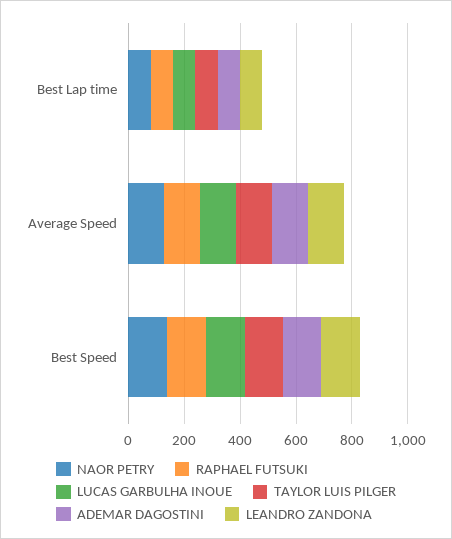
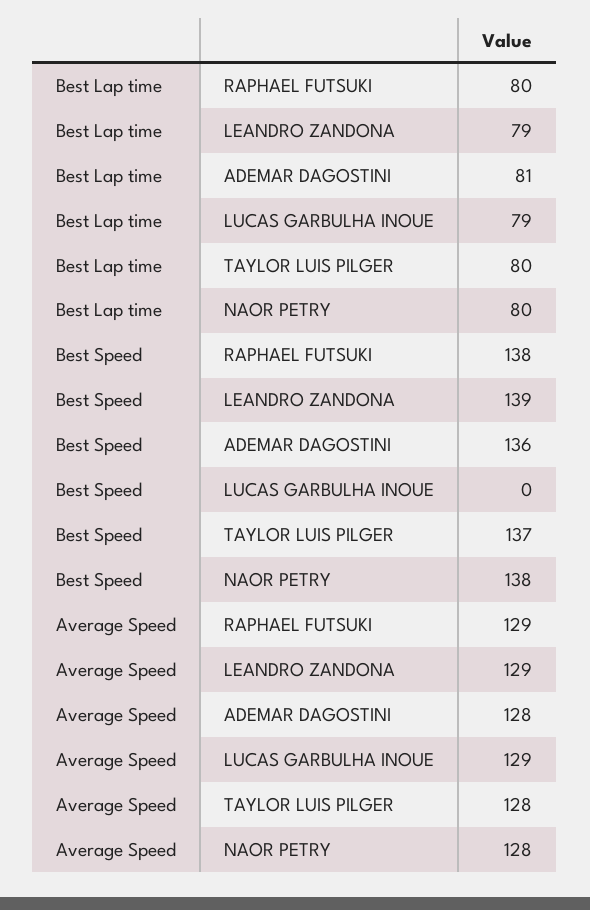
LUCAS GARBULHA INOUE, Best Speed: 150 -> 0

